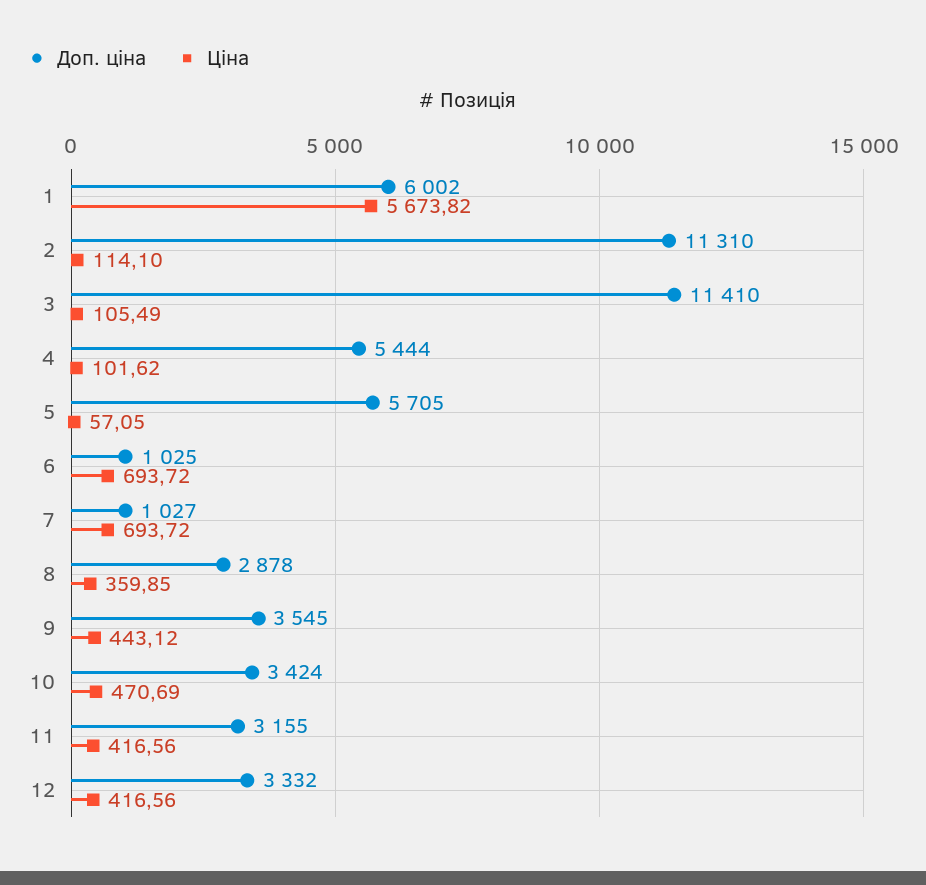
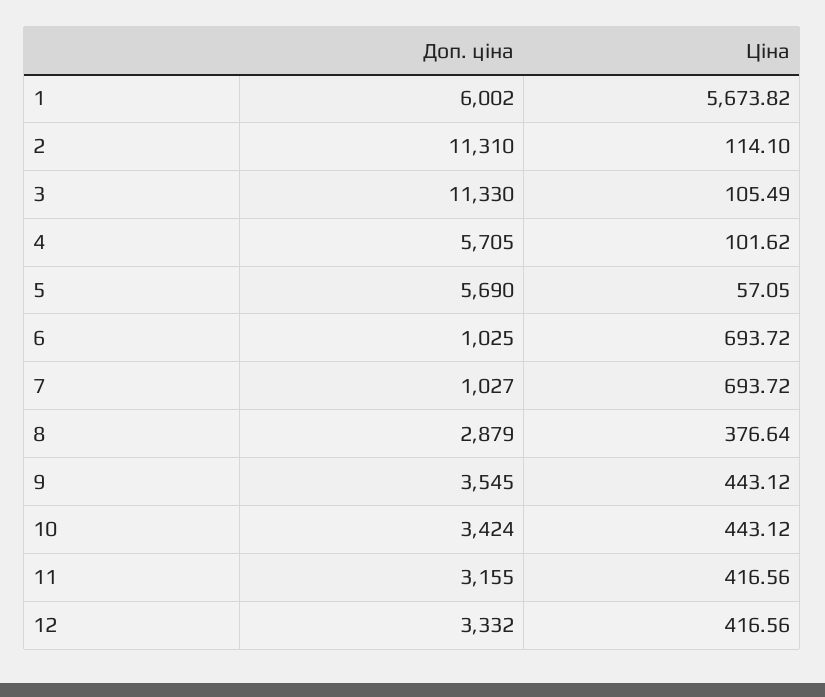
Доп. ціна, 3: 11410 -> 11330
Доп. ціна, 4: 5444 -> 5705
Доп. ціна, 5: 5705 -> 5690
Доп. ціна, 8: 2878 -> 2879
Ціна, 8: 359.85 -> 376.64
Ціна, 10: 470.69 -> 443.12

